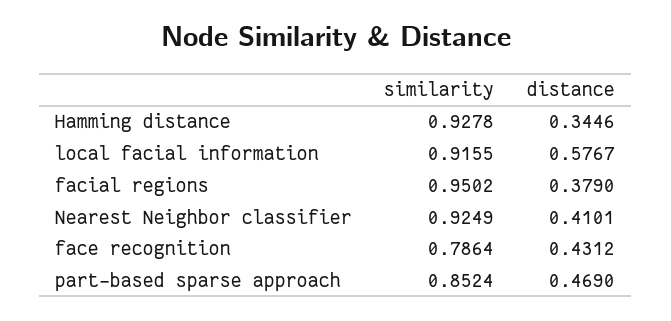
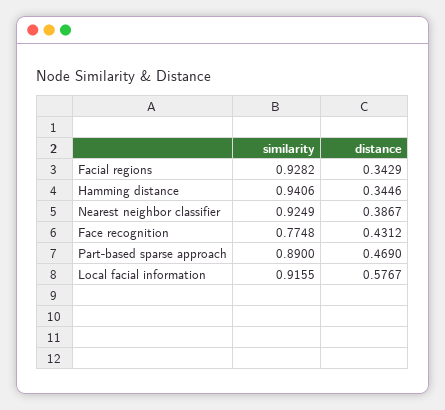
similarity, Hamming distance: 0.9278 -> 0.9406
similarity, facial regions: 0.9502 -> 0.9282
distance, facial regions: 0.379 -> 0.3429
distance, Nearest Neighbor classifier: 0.4101 -> 0.3867
similarity, face recognition: 0.7864 -> 0.7748
similarity, part-based sparse approach: 0.8524 -> 0.89

